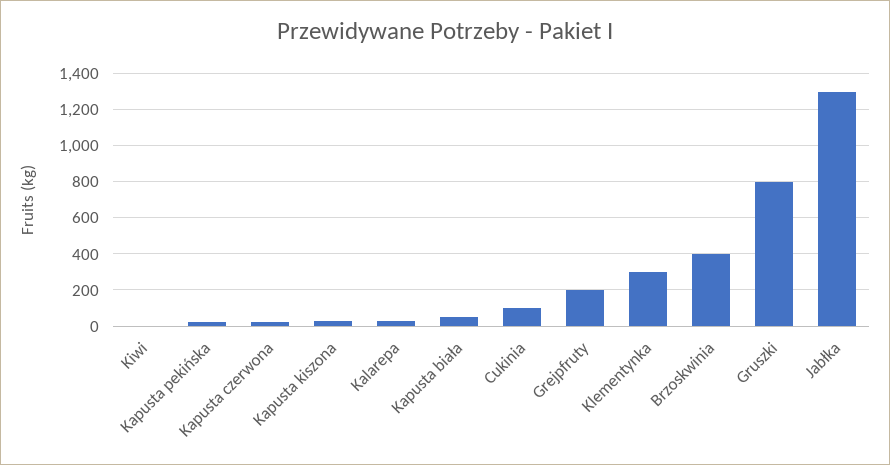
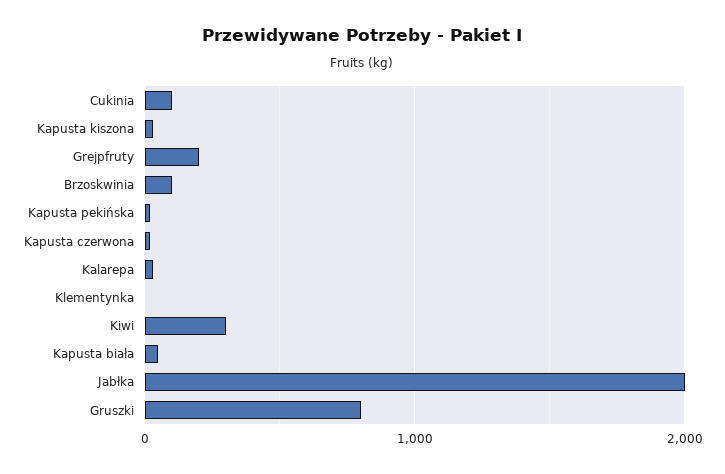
Kiwi: 0 -> 300
Klementynka: 300 -> 0
Brzoskwinia: 400 -> 100
Jabłka: 1300 -> 2000

